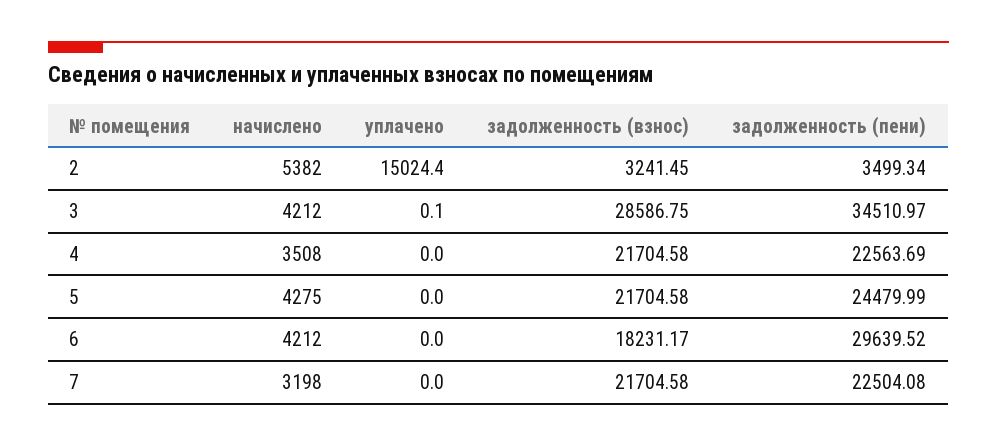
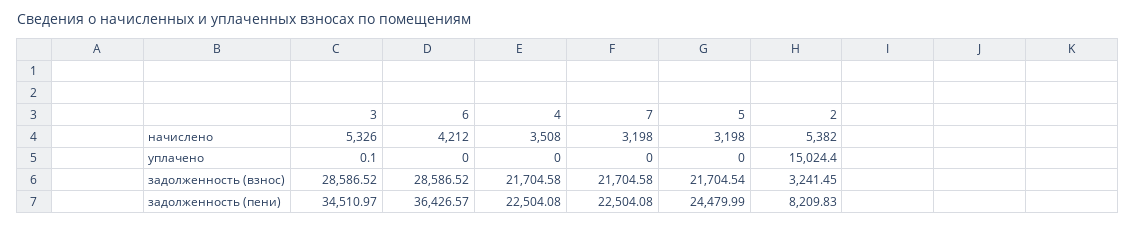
задолженность (пени), 2: 3499.34 -> 8209.83
начислено, 3: 4212 -> 5326
задолженность (взнос), 3: 28586.75 -> 28586.52
задолженность (пени), 4: 22563.69 -> 22504.08
начислено, 5: 4275 -> 3198
задолженность (взнос), 5: 21704.58 -> 21704.54
задолженность (взнос), 6: 18231.17 -> 28586.52
задолженность (пени), 6: 29639.52 -> 36426.57

